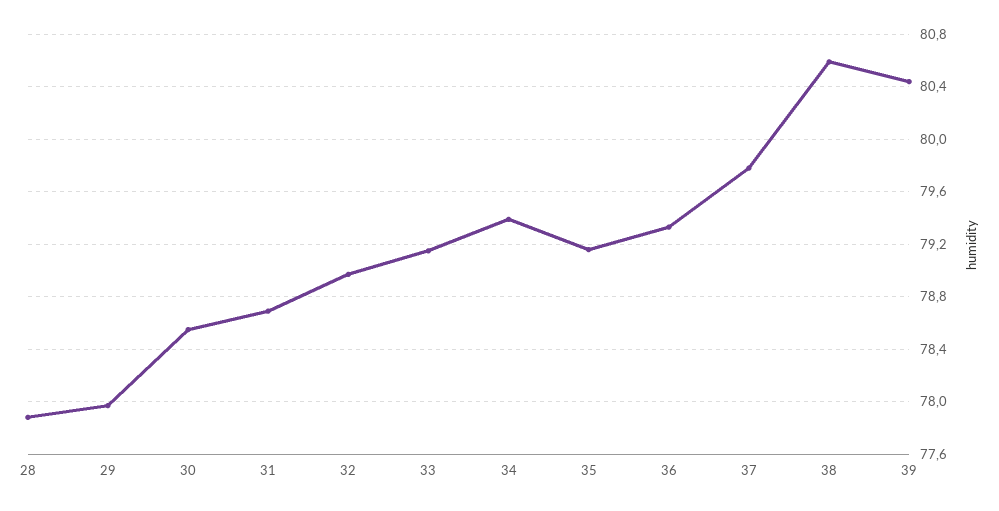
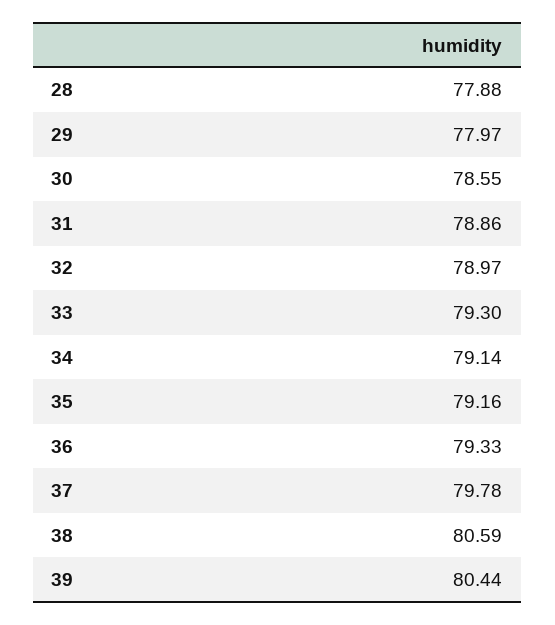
31: 78.7 -> 78.86
33: 79.15 -> 79.3
34: 79.4 -> 79.14

